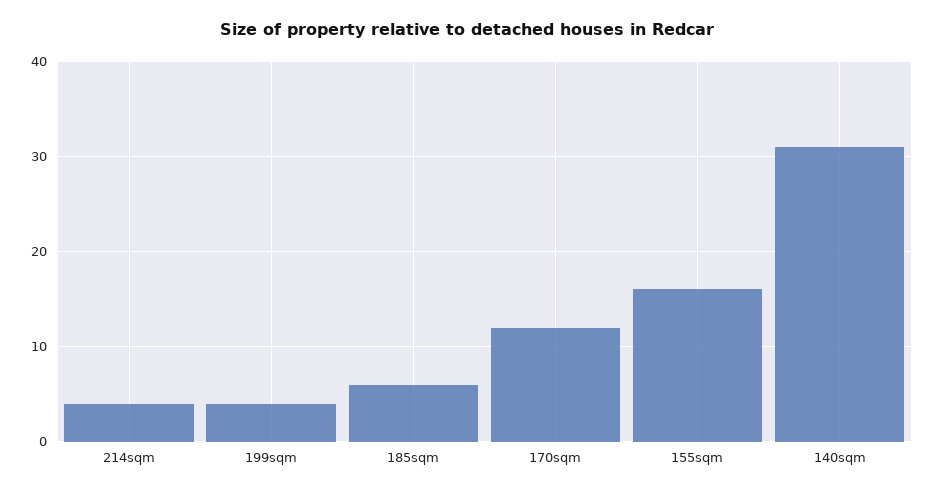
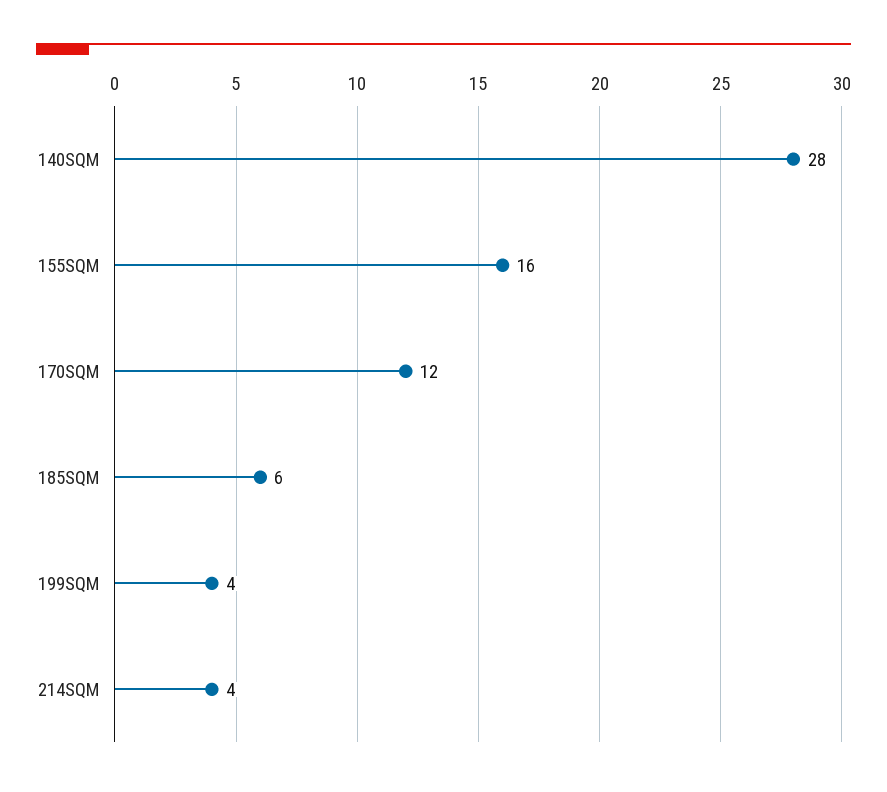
140sqm: 31 -> 28

